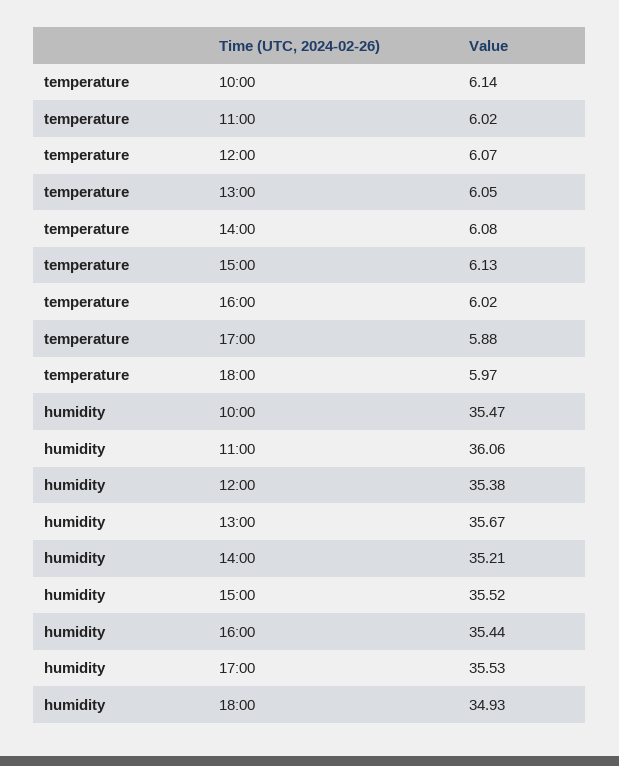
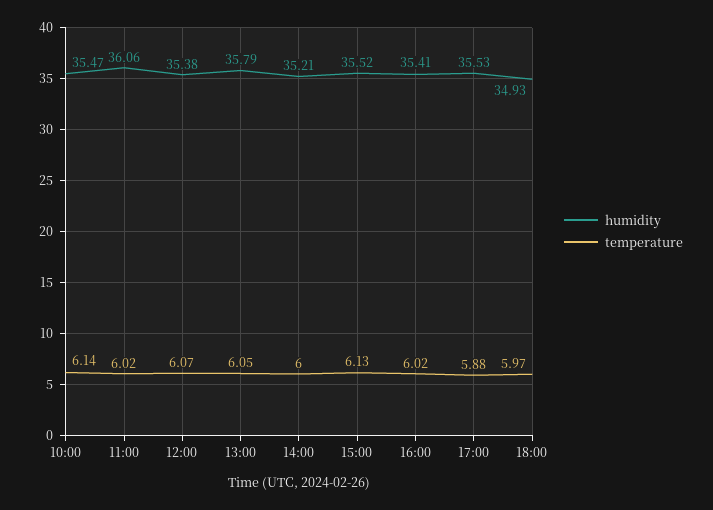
temperature, 14:00: 6.08 -> 6
humidity, 13:00: 35.67 -> 35.79
humidity, 16:00: 35.44 -> 35.41

